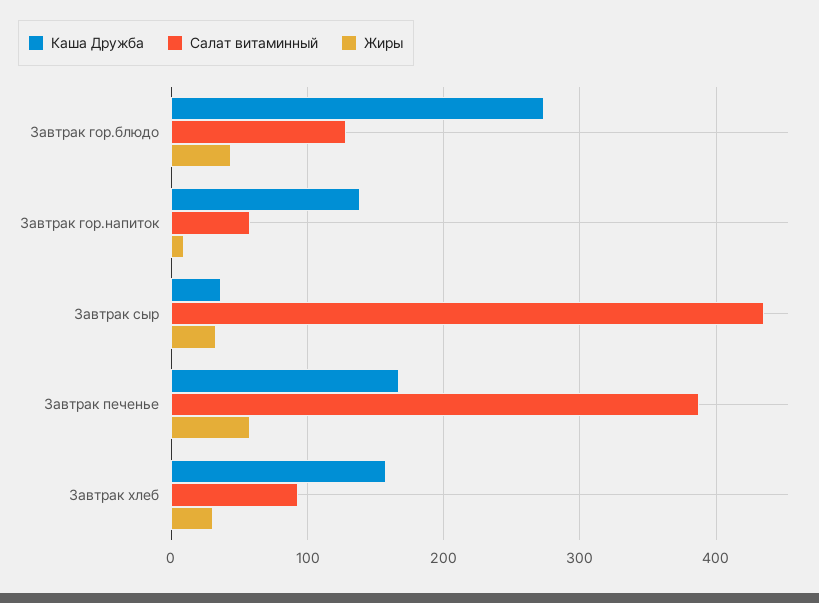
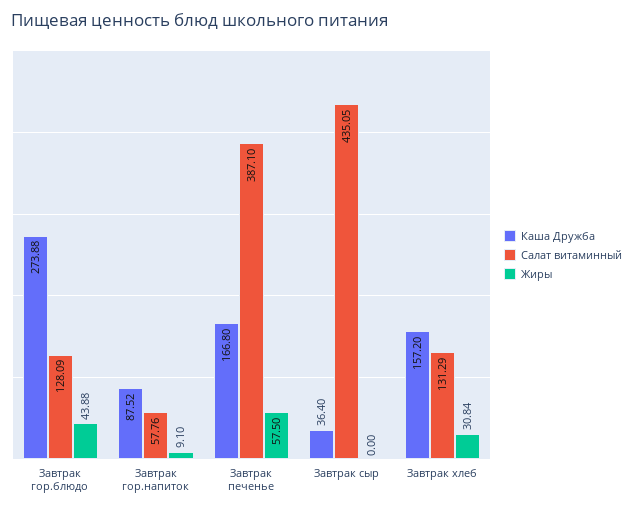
Каша Дружба, Завтрак гор.напиток: 140 -> 87.52
Жиры, Завтрак сыр: 30 -> 0
Салат витаминный, Завтрак хлеб: 90 -> 131.29

